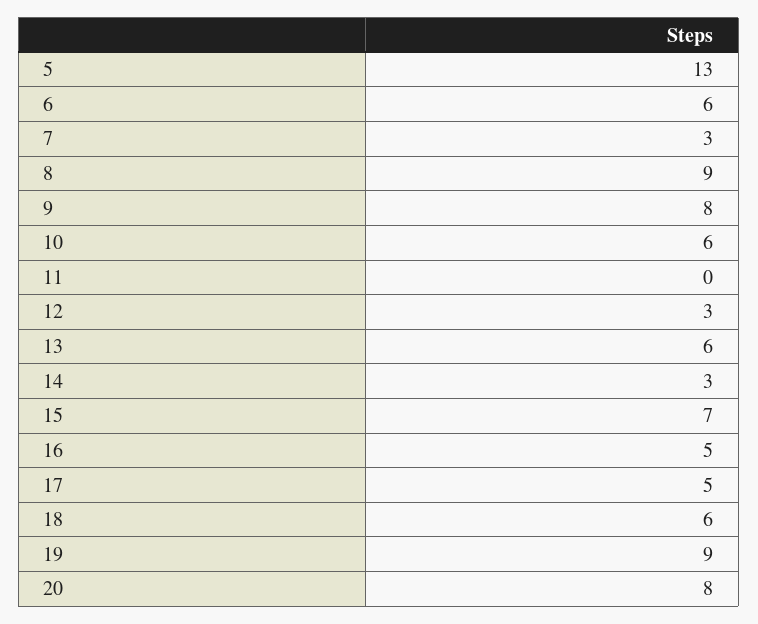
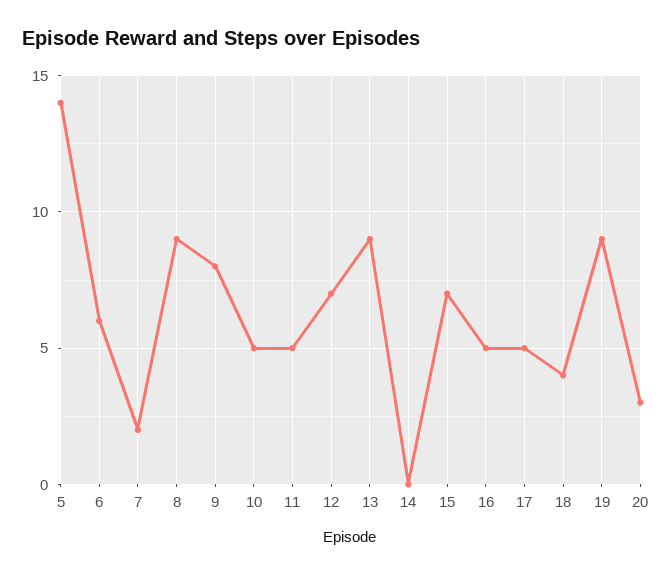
5: 13 -> 14
7: 3 -> 2
10: 6 -> 5
11: 0 -> 5
12: 3 -> 7
13: 6 -> 9
14: 3 -> 0
18: 6 -> 4
20: 8 -> 3

